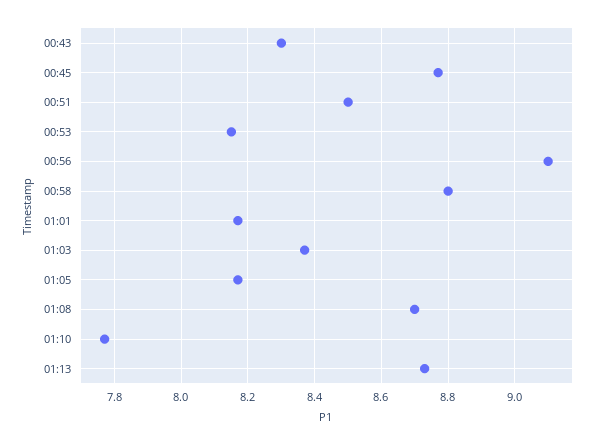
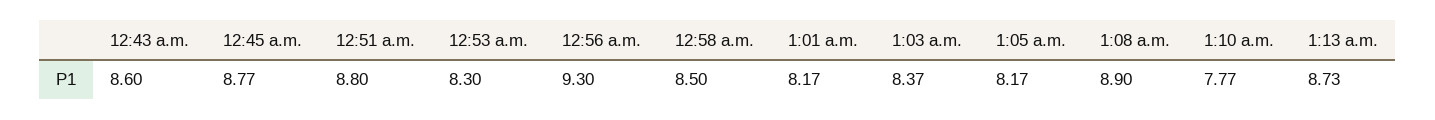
00:43: 8.3 -> 8.6
00:51: 8.5 -> 8.8
00:53: 8.15 -> 8.3
00:56: 9.1 -> 9.3
00:58: 8.8 -> 8.5
01:08: 8.7 -> 8.9

